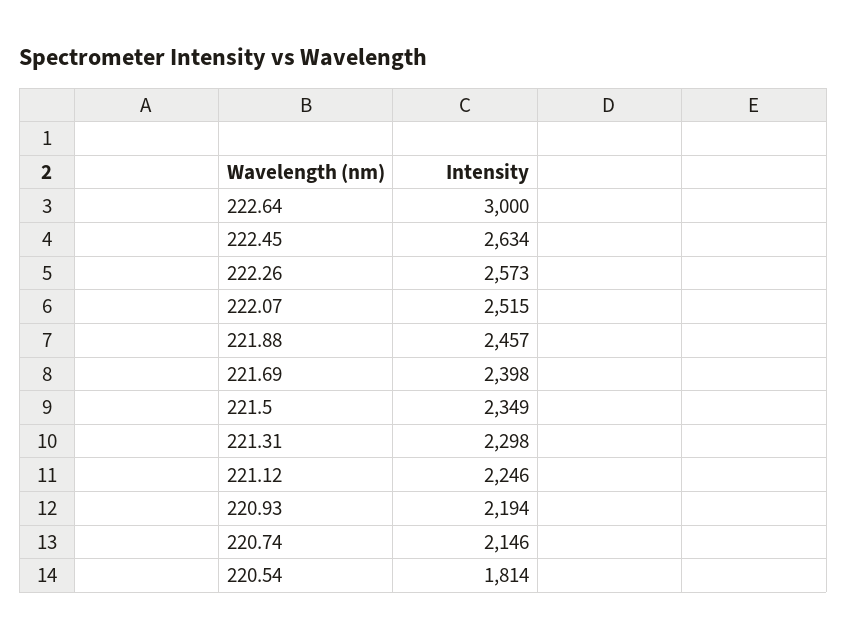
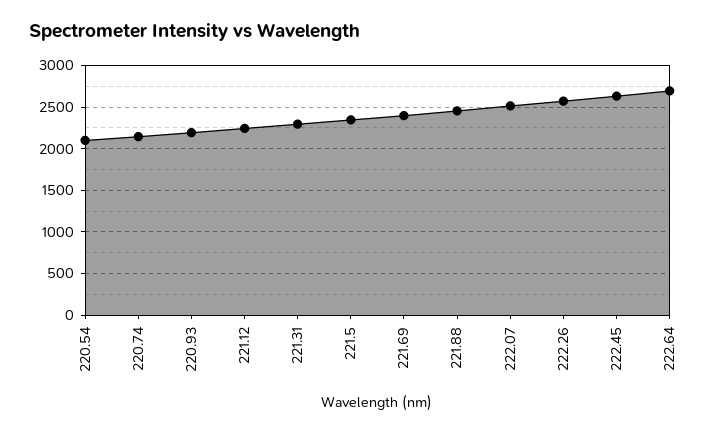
222.64: 3000 -> 2700
220.54: 1814 -> 2100

